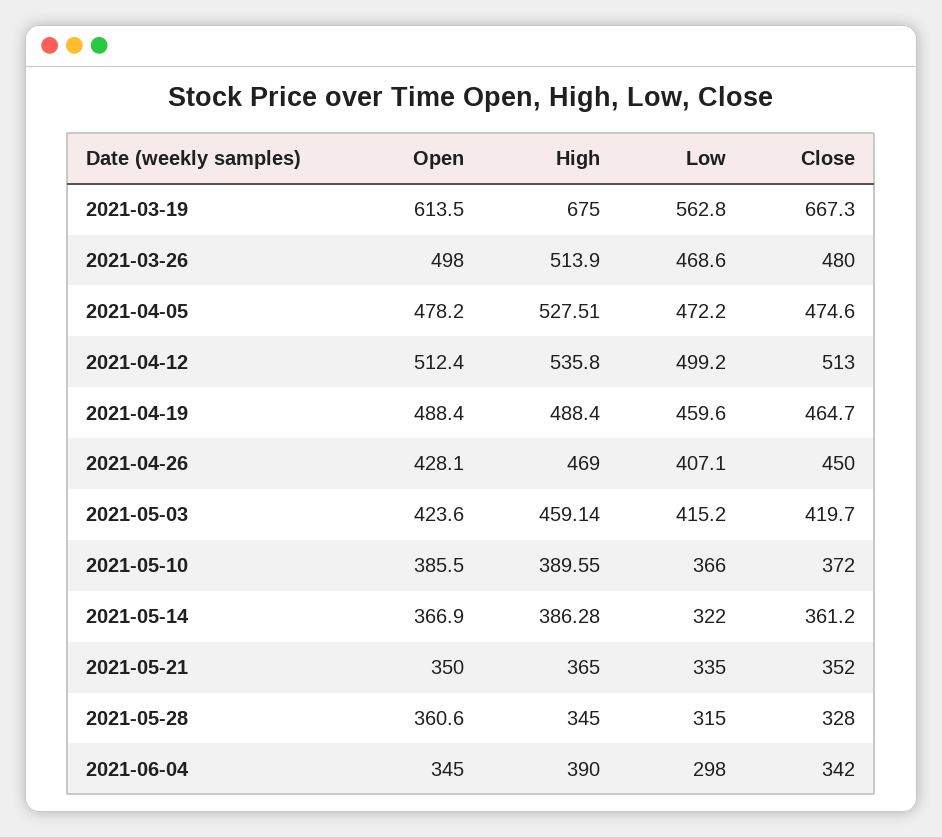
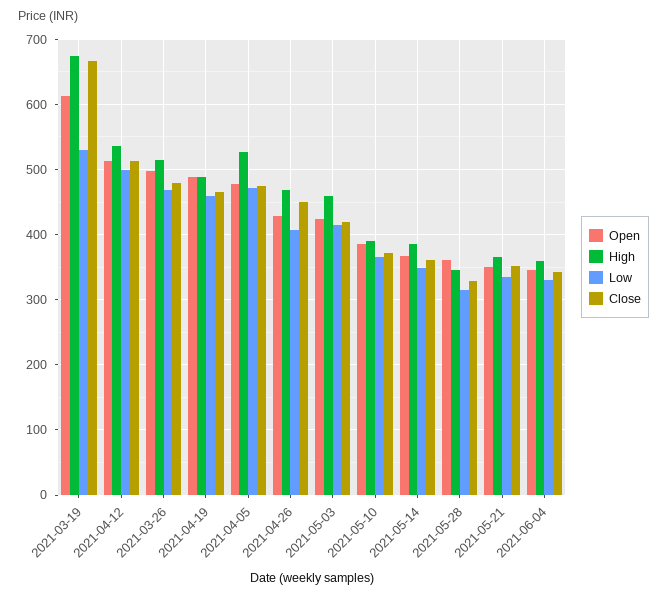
Low, 2021-03-19: 562.8 -> 530
Low, 2021-05-14: 322 -> 350
High, 2021-06-04: 390 -> 360
Low, 2021-06-04: 298 -> 330

